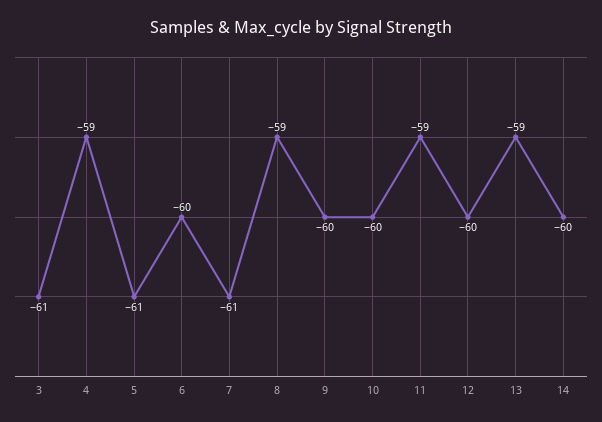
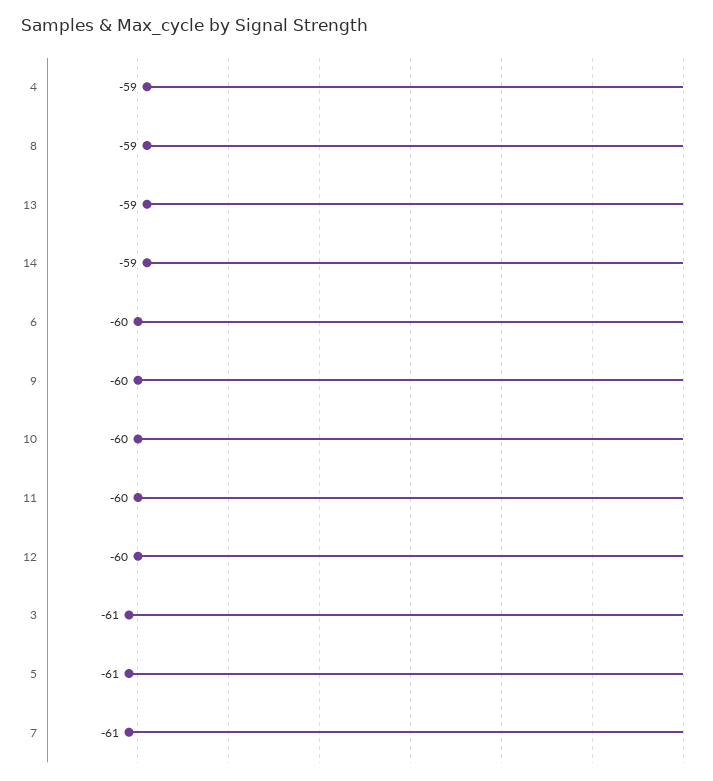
11: -59 -> -60
14: -60 -> -59

